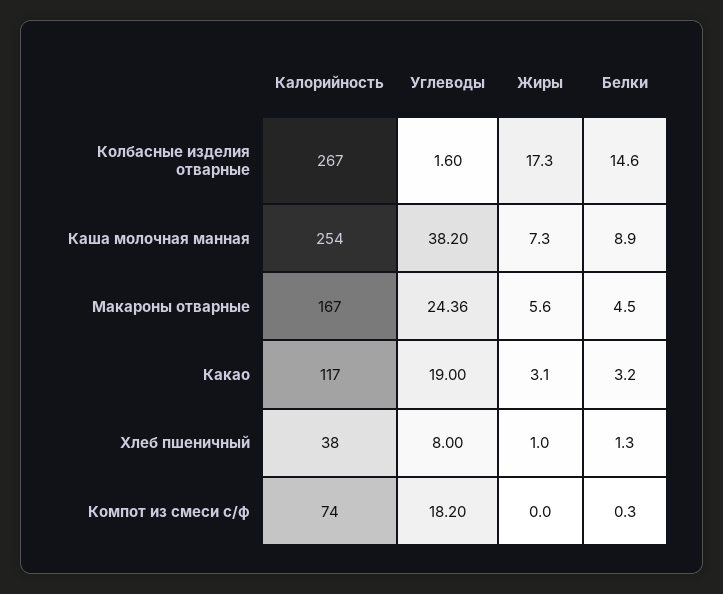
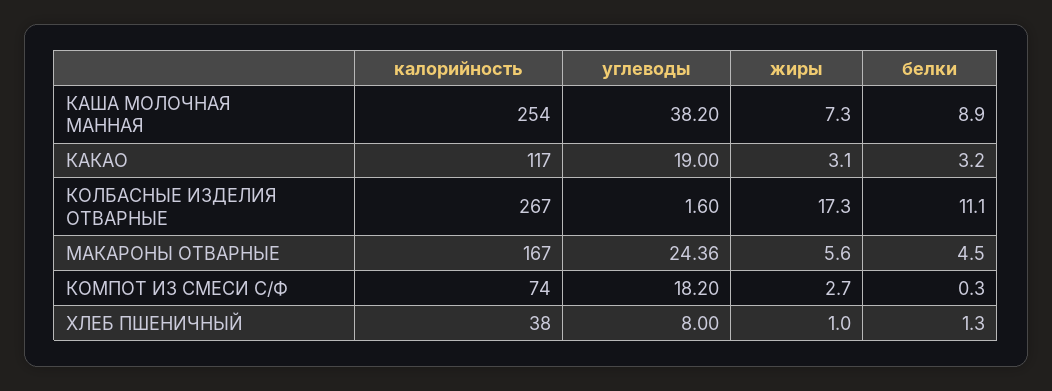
Белки, Колбасные изделия отварные: 14.6 -> 11.1
Жиры, Компот из смеси с/ф: 0 -> 2.7

